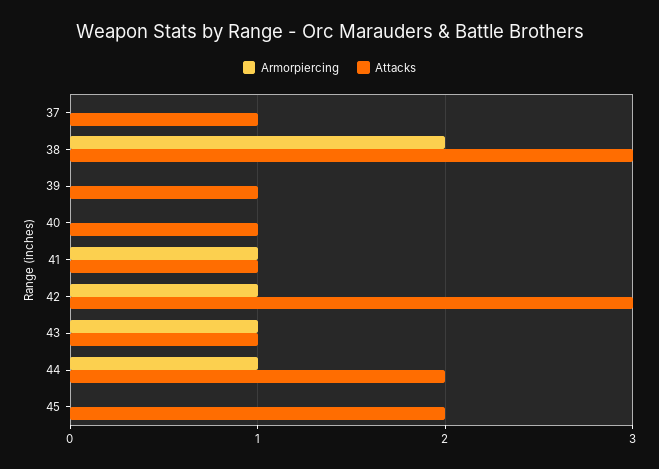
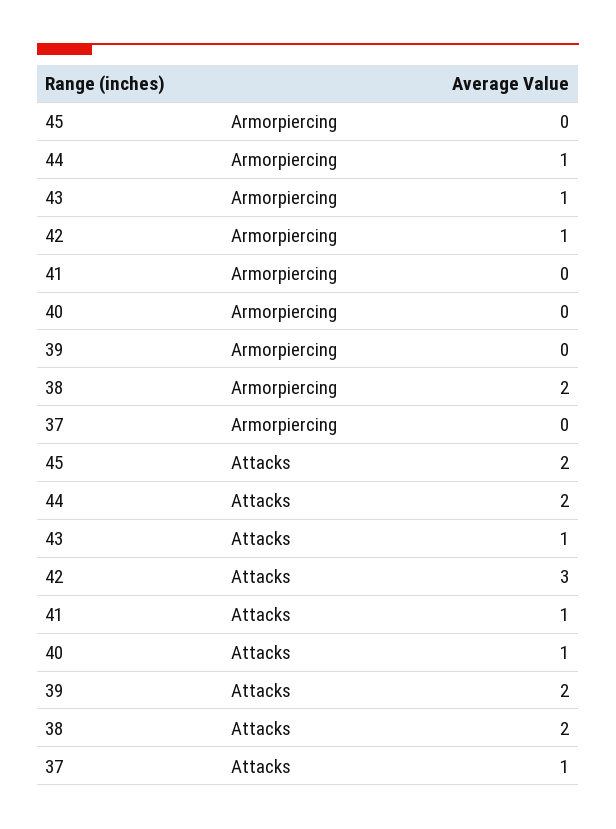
Attacks, 38: 3 -> 2
Attacks, 39: 1 -> 2
Armorpiercing, 41: 1 -> 0

